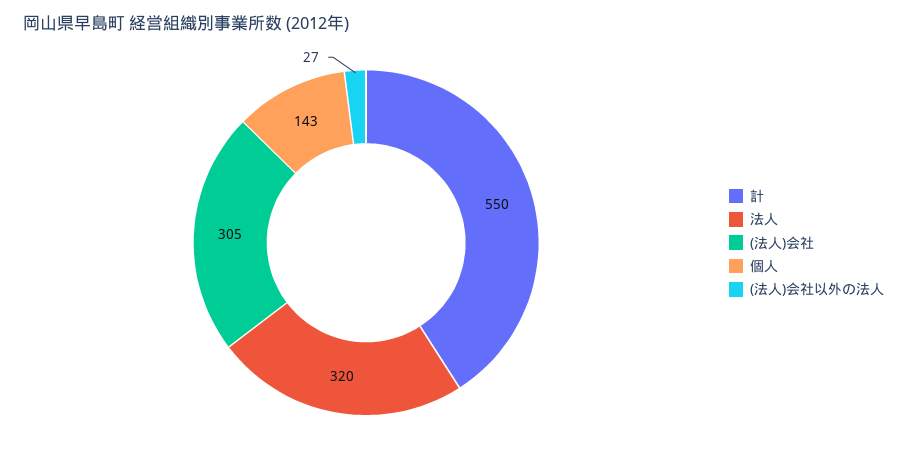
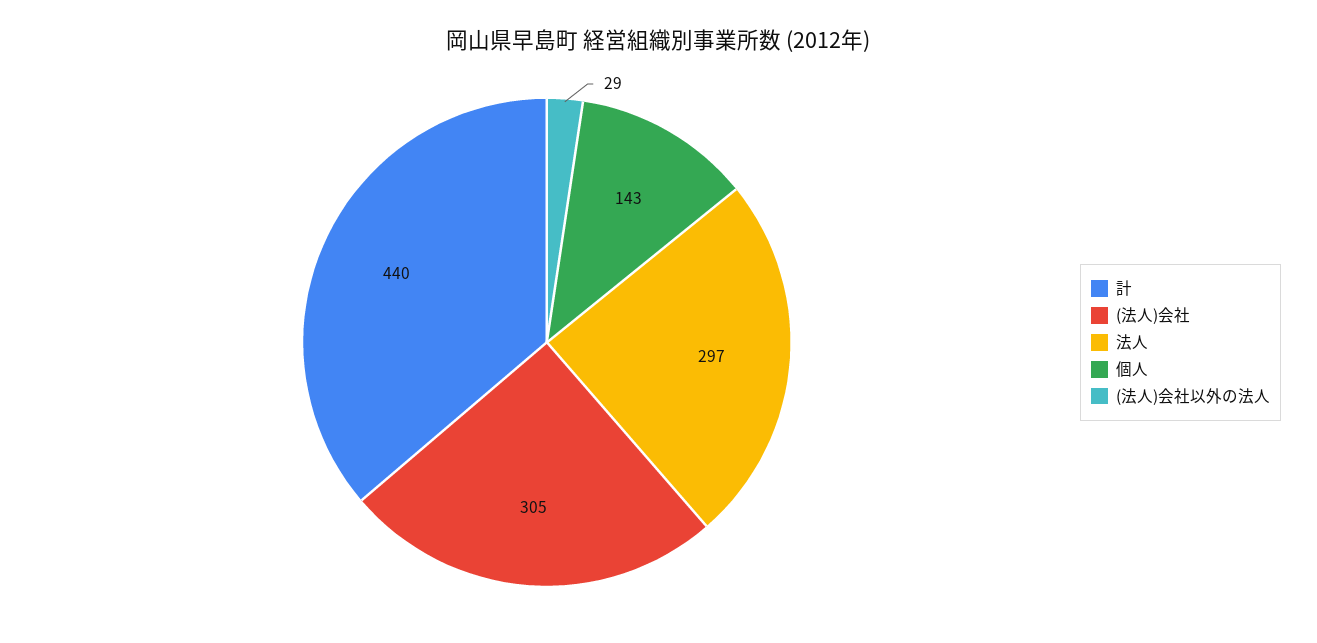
計: 550 -> 440
法人: 320 -> 297
(法人)会社以外の法人: 27 -> 29

